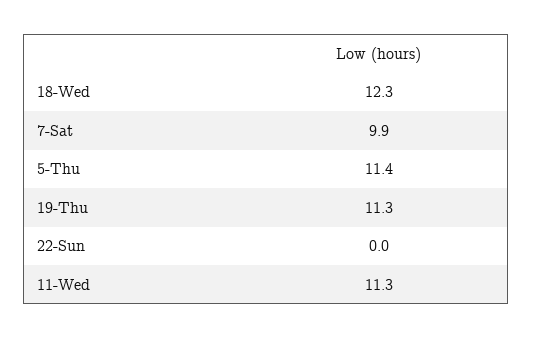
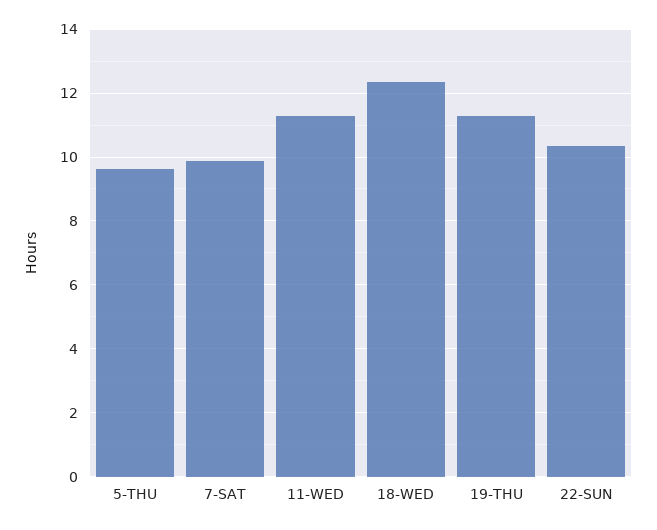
5-Thu: 11.4 -> 9.6
22-Sun: 0 -> 10.4

